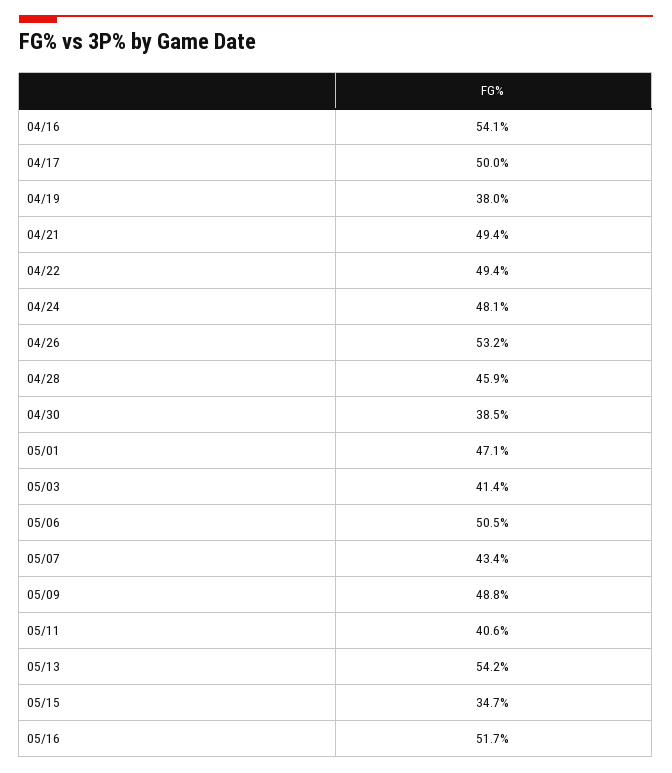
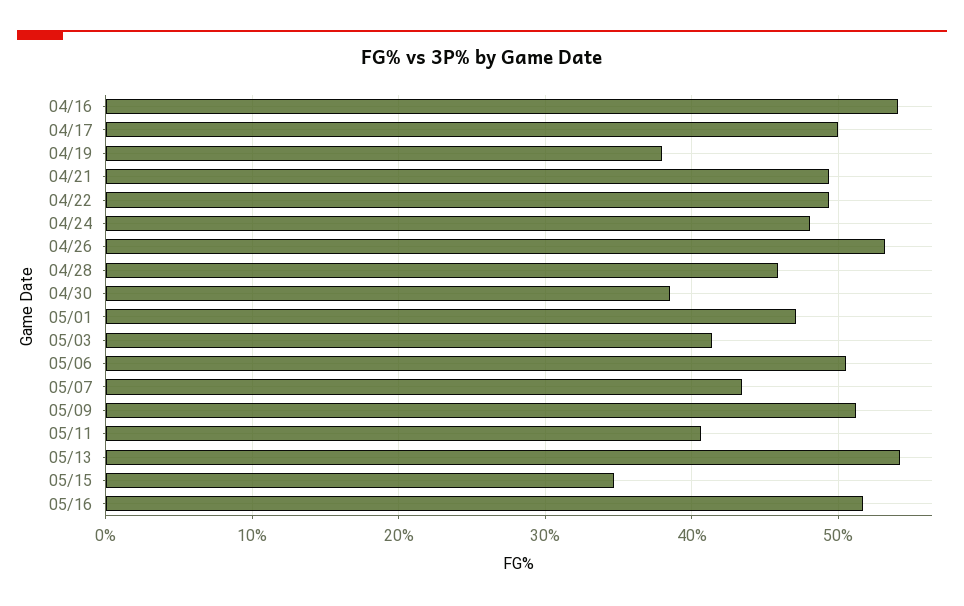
05/09: 48.8 -> 51

